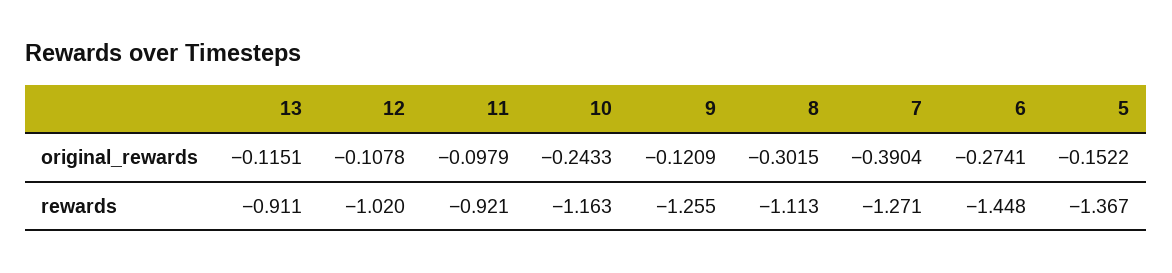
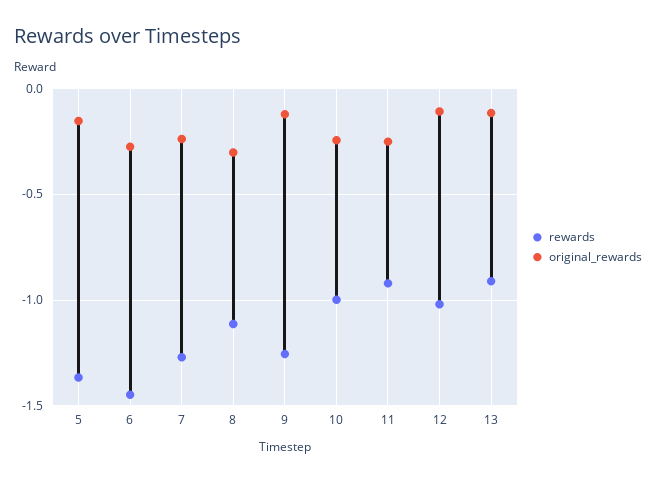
original_rewards, 11: -0.0979 -> -0.25
original_rewards, 7: -0.3904 -> -0.25
rewards, 10: -1.163 -> -1

